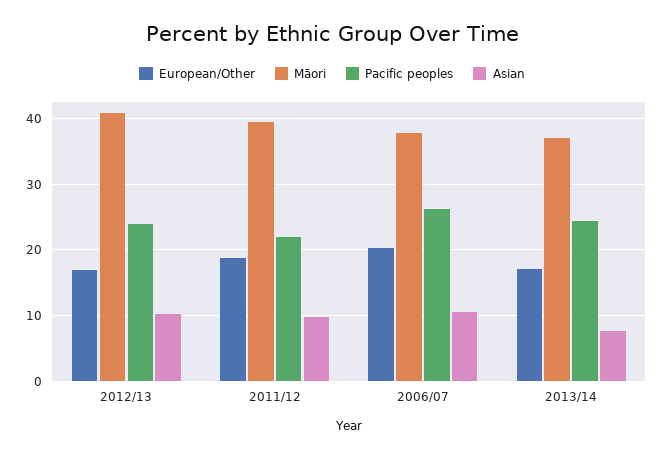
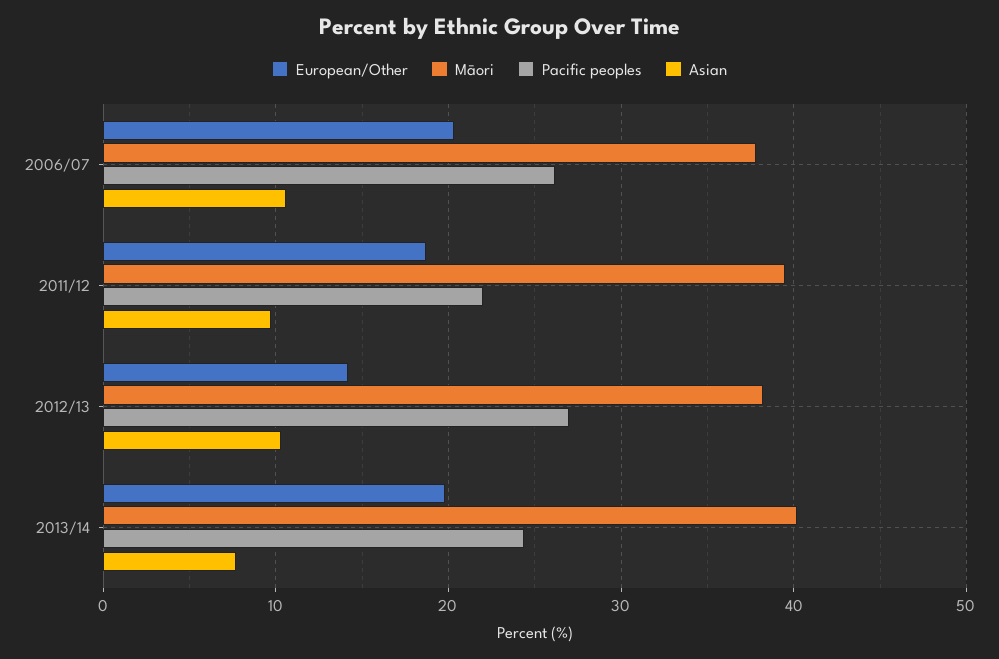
European/Other, 2012/13: 17 -> 14
Māori, 2012/13: 41 -> 38
Pacific peoples, 2012/13: 24 -> 27
European/Other, 2013/14: 17 -> 20
Māori, 2013/14: 37 -> 40

